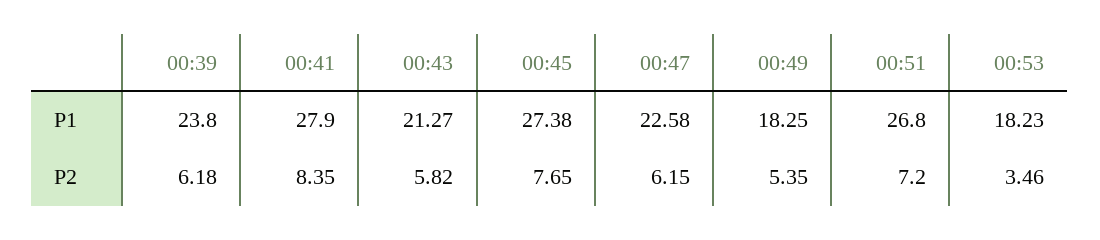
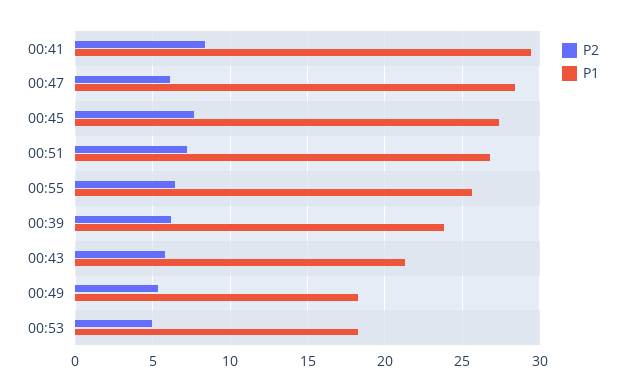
P1, 00:41: 27.9 -> 29.5
P1, 00:47: 22.58 -> 28.5
P2, 00:53: 3.46 -> 5
P2, 00:55: none -> 6.5
P1, 00:55: none -> 25.5

